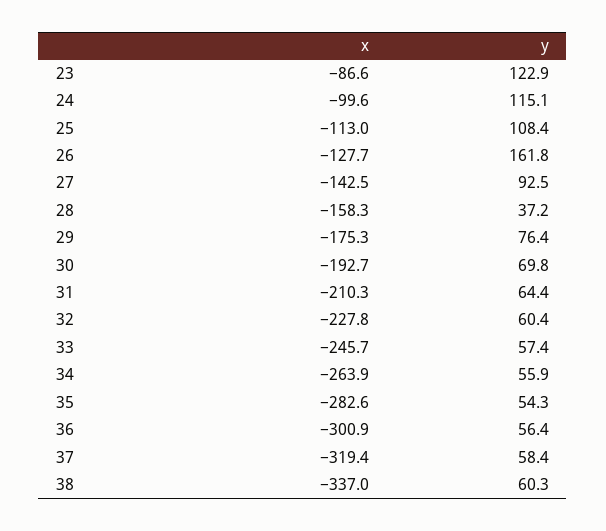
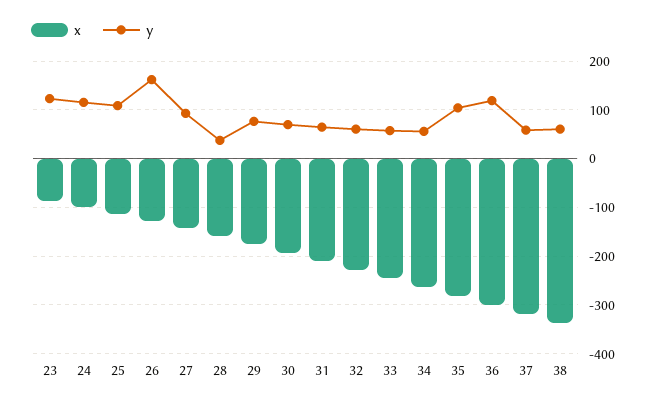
y, 35: 54.3 -> 100
y, 36: 56.4 -> 120

